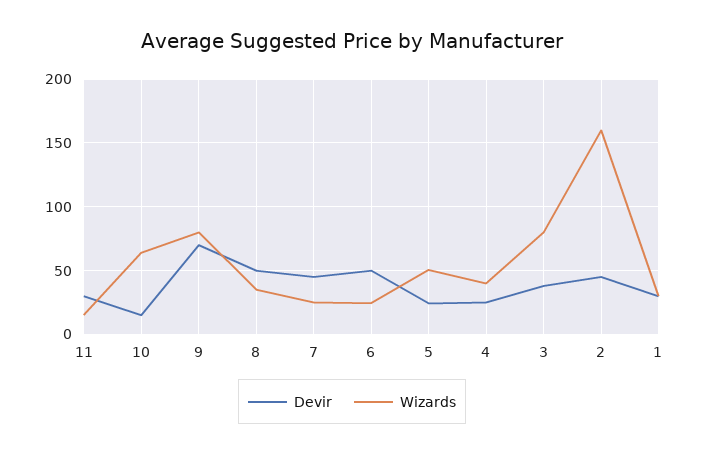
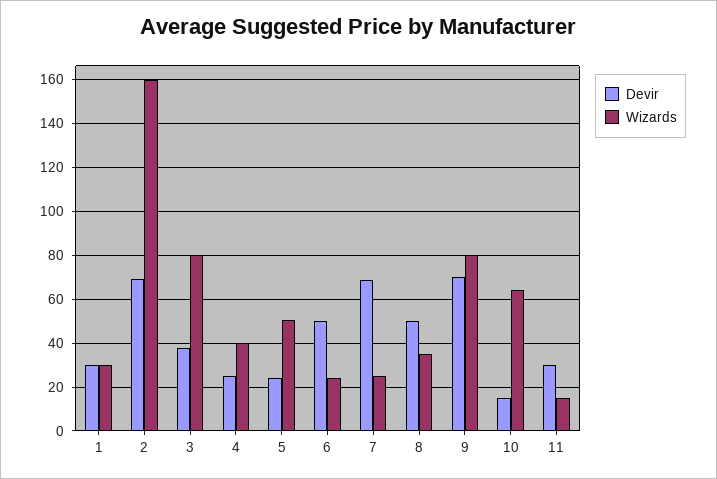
Devir, 7: 45 -> 70
Devir, 2: 45 -> 70

